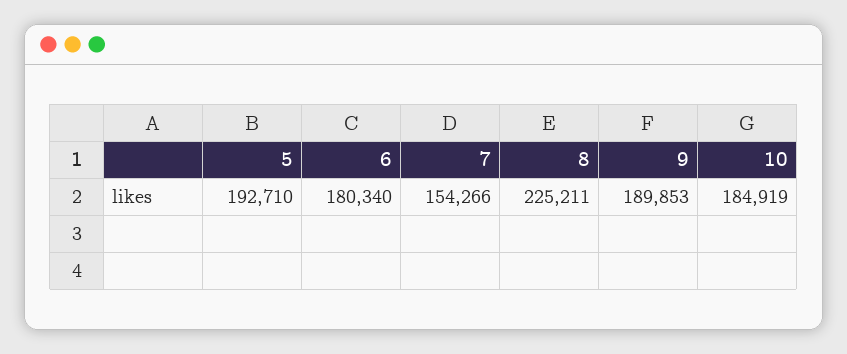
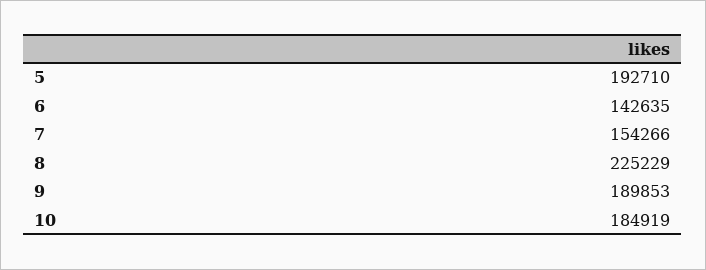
6: 180340 -> 142635
8: 225211 -> 225229

